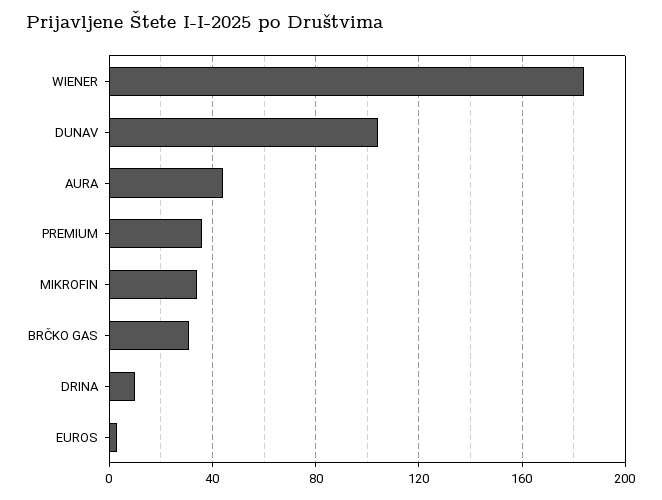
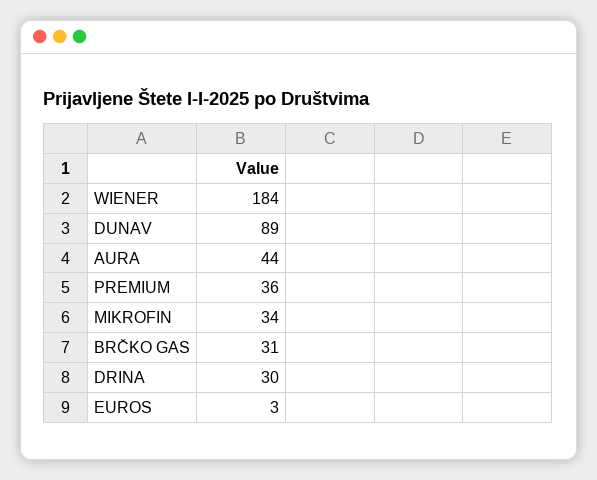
DUNAV: 105 -> 89
DRINA: 10 -> 30

